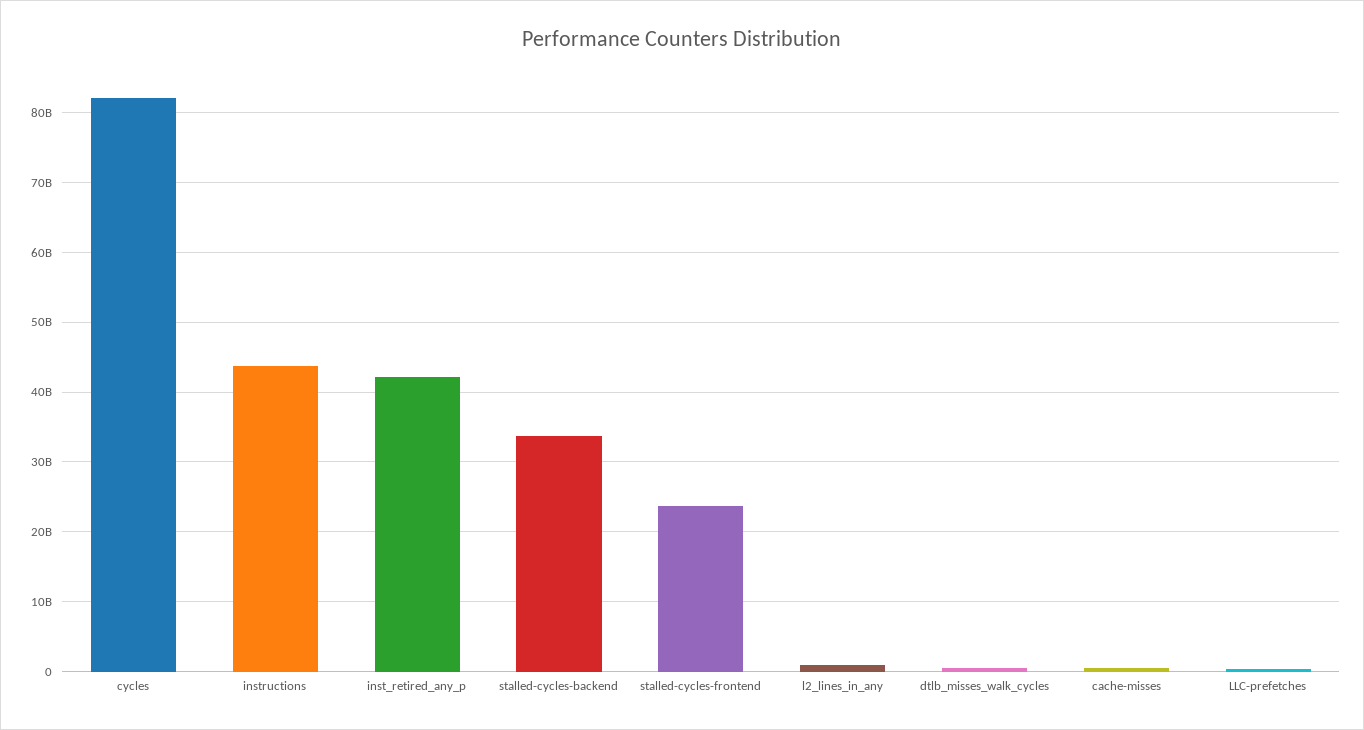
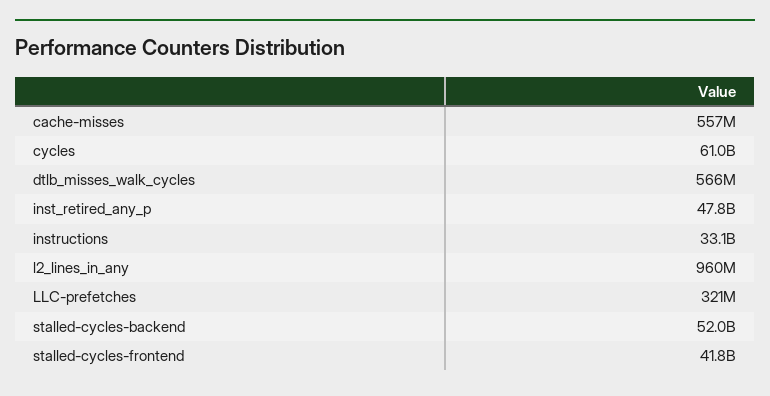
cycles: 82000000000 -> 61000000000
instructions: 44000000000 -> 33100000000
inst_retired_any_p: 42000000000 -> 47800000000
stalled-cycles-backend: 34000000000 -> 52000000000
stalled-cycles-frontend: 24000000000 -> 41800000000

